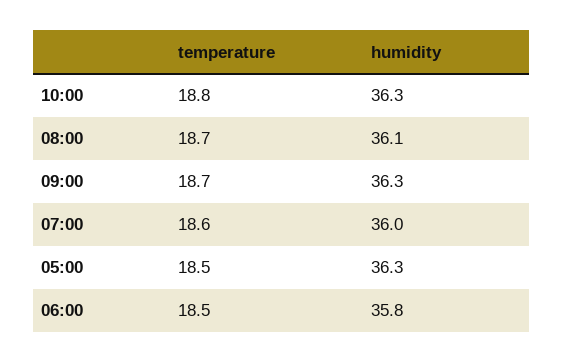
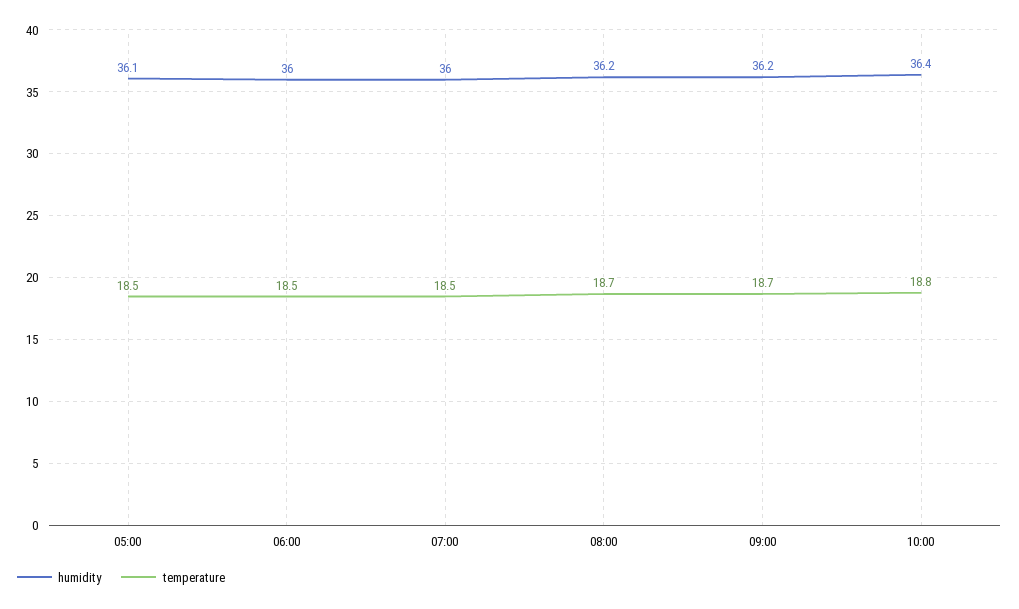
humidity, 10:00: 36.3 -> 36.4
humidity, 08:00: 36.1 -> 36.2
humidity, 09:00: 36.3 -> 36.2
temperature, 07:00: 18.6 -> 18.5
humidity, 05:00: 36.3 -> 36.1
humidity, 06:00: 35.8 -> 36

